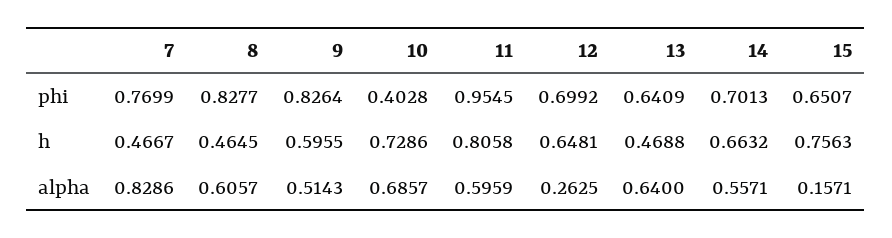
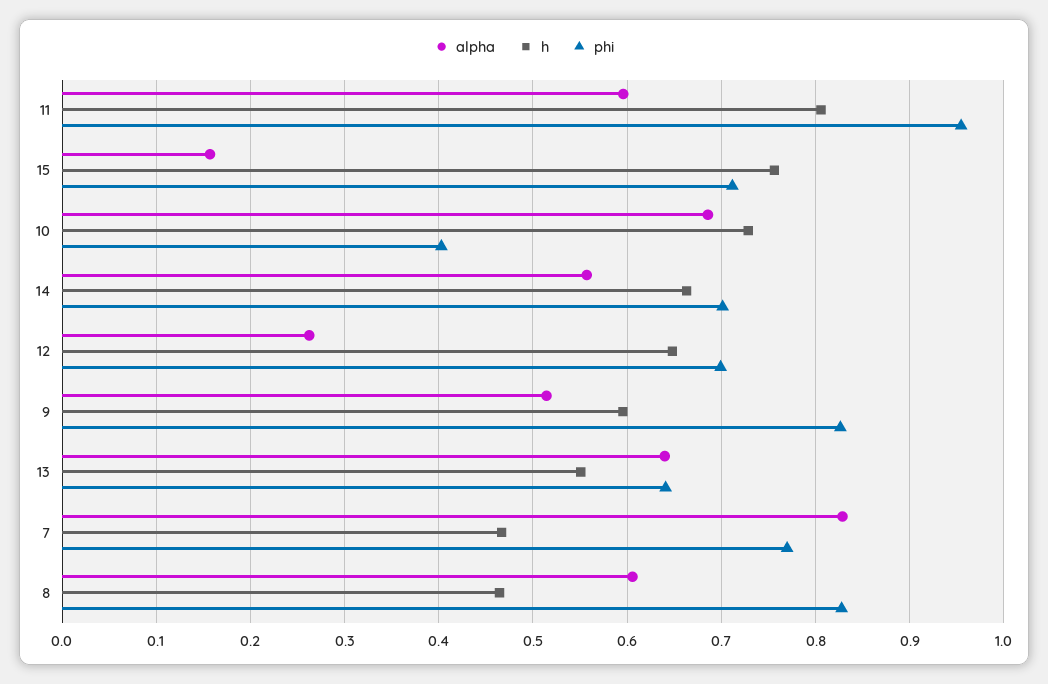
phi, 15: 0.6507 -> 0.71
h, 13: 0.4688 -> 0.55

